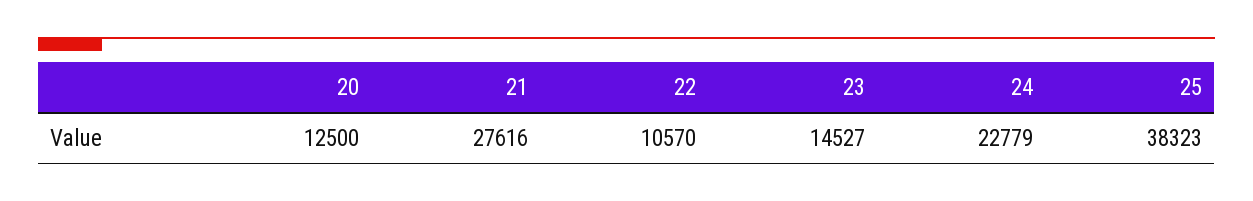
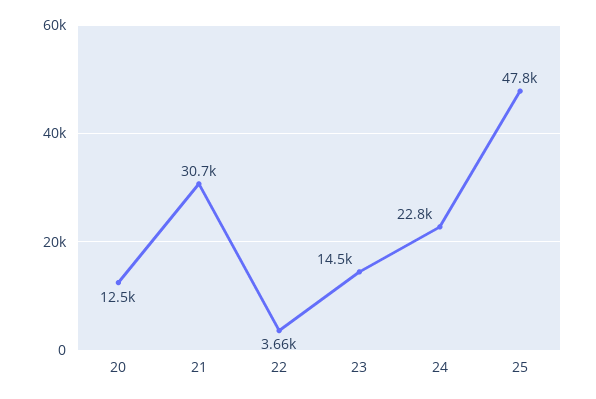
21: 27616 -> 30700
22: 10570 -> 3660
25: 38323 -> 47800

